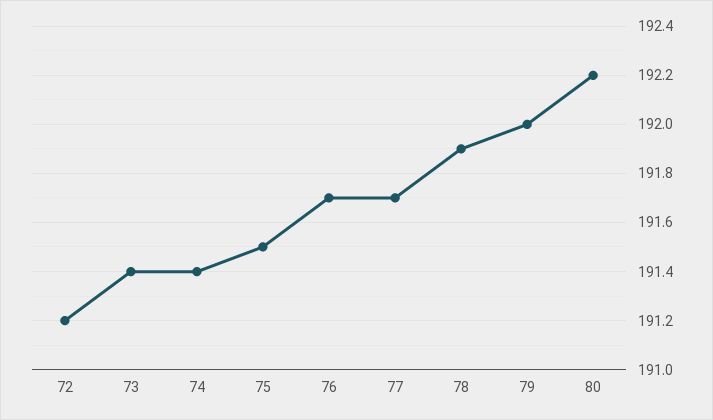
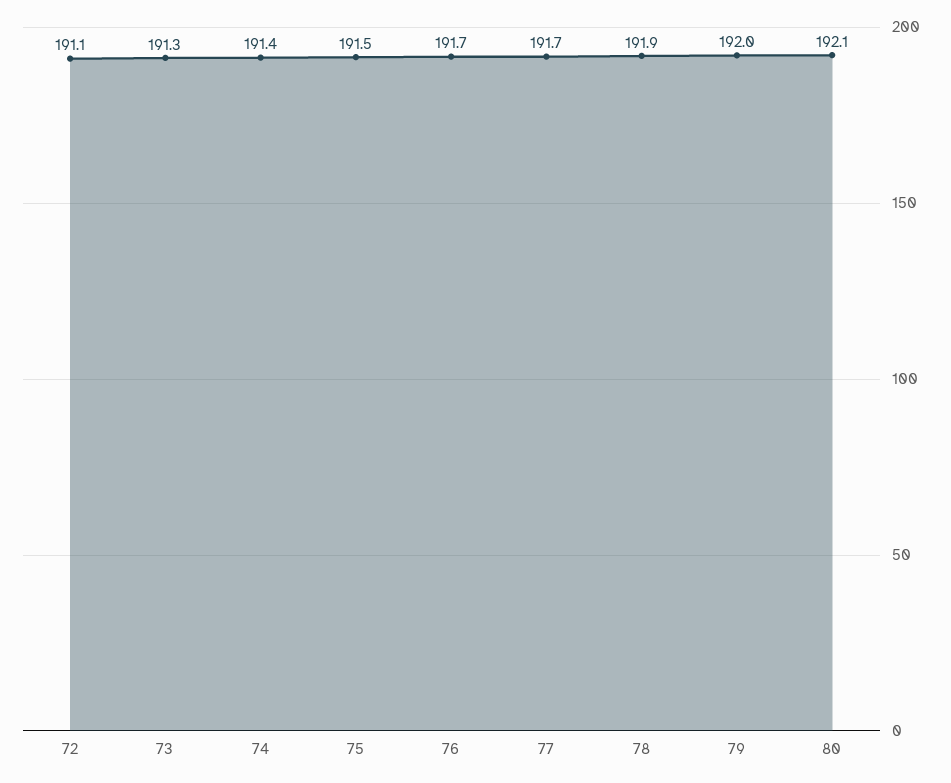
72: 191.2 -> 191.1
73: 191.4 -> 191.3
80: 192.2 -> 192.1

